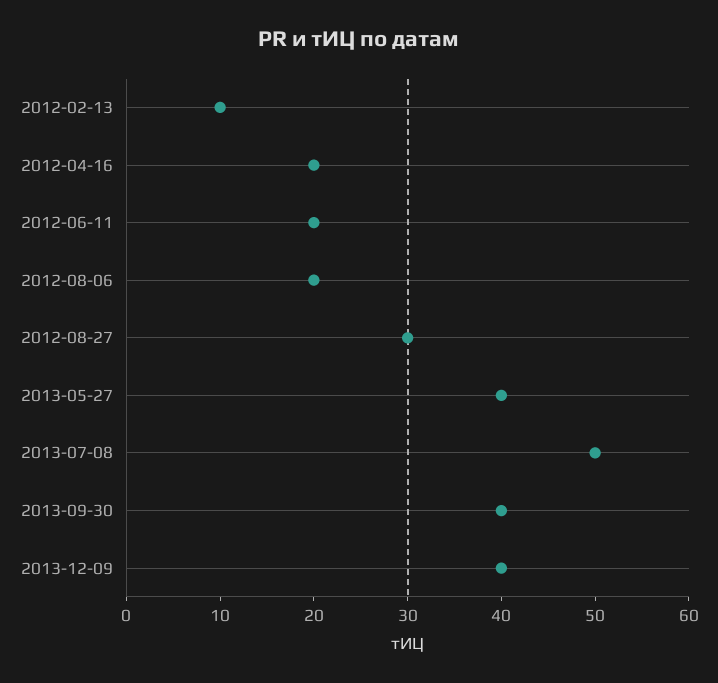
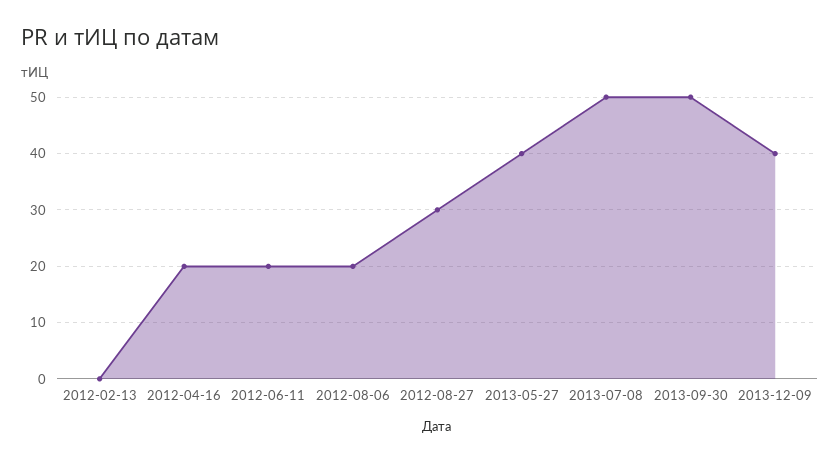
2012-02-13: 10 -> 0
2013-09-30: 40 -> 50

